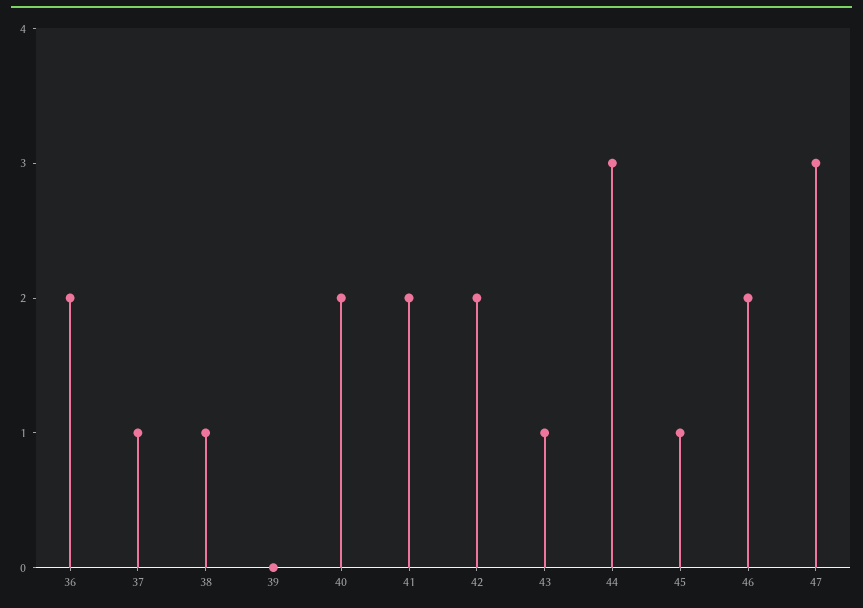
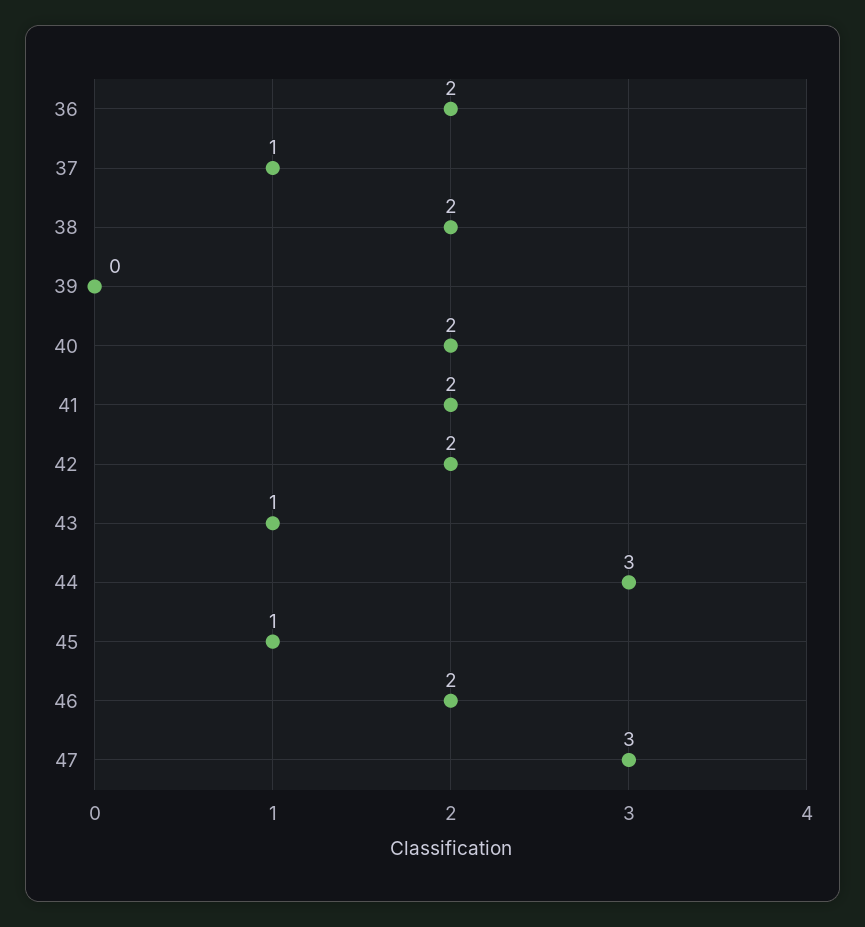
38: 1 -> 2

